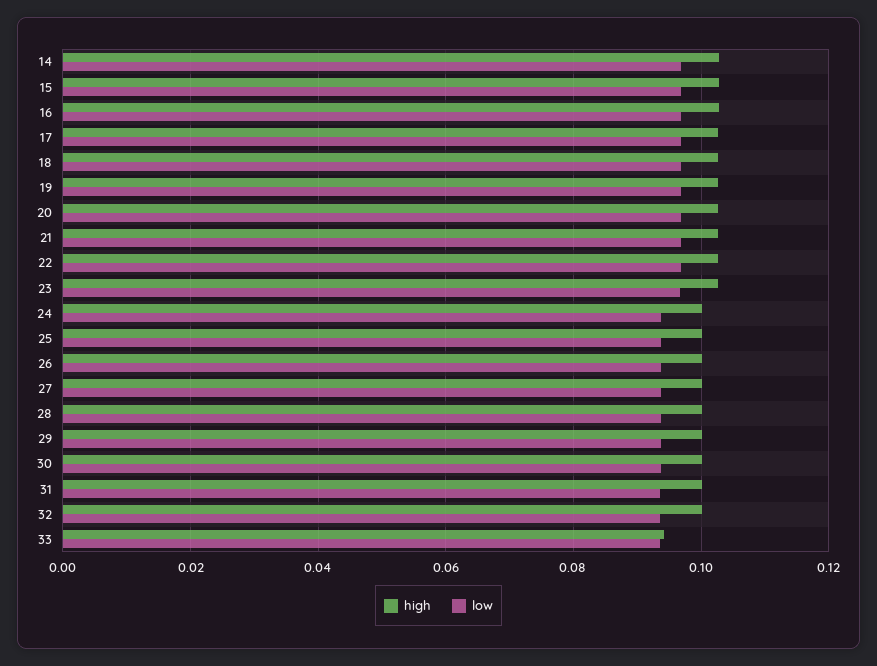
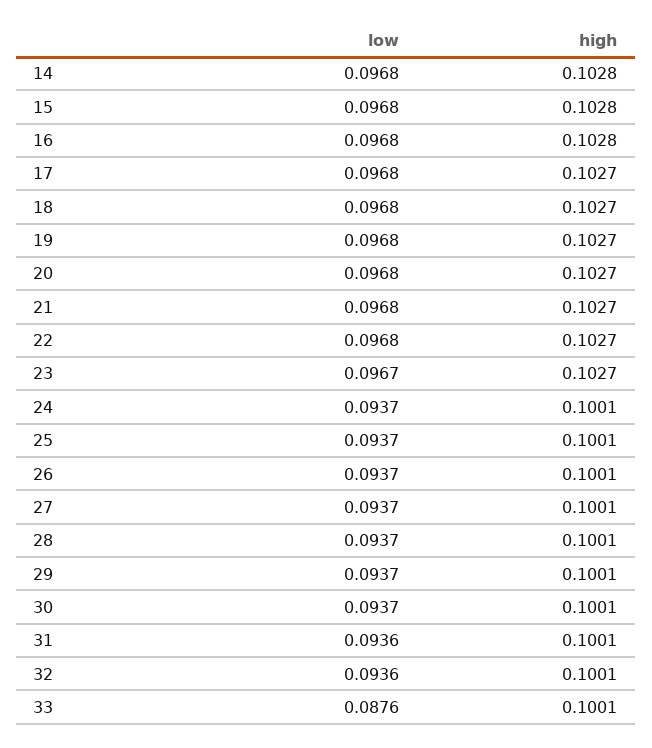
high, 33: 0.094 -> 0.1001
low, 33: 0.094 -> 0.0876

